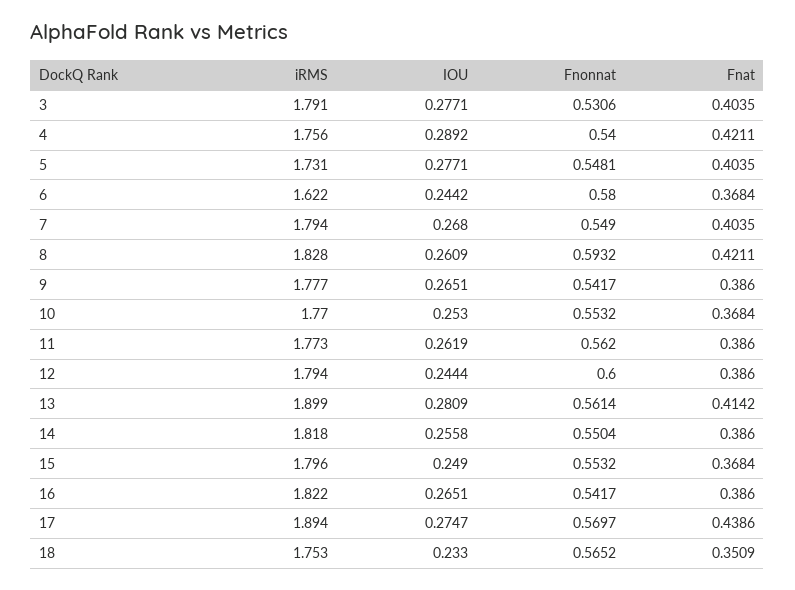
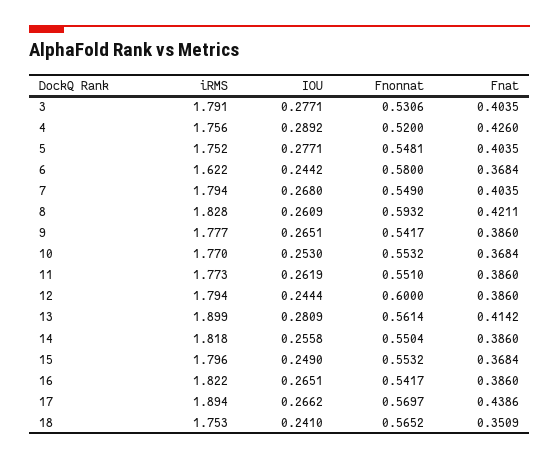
Fnonnat, 4: 0.54 -> 0.52
Fnat, 4: 0.4211 -> 0.426
iRMS, 5: 1.731 -> 1.752
Fnonnat, 11: 0.562 -> 0.551
IOU, 17: 0.2747 -> 0.2662
IOU, 18: 0.233 -> 0.241

